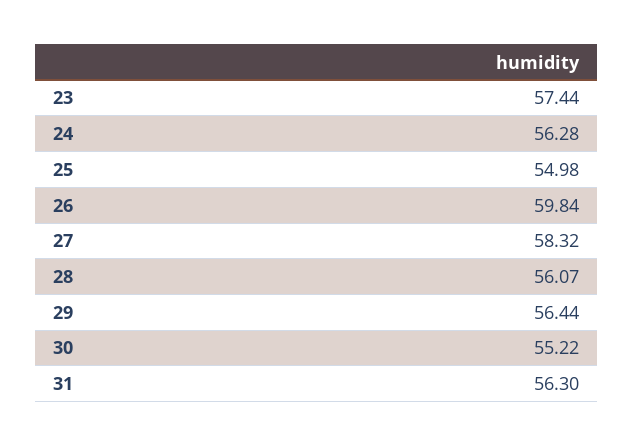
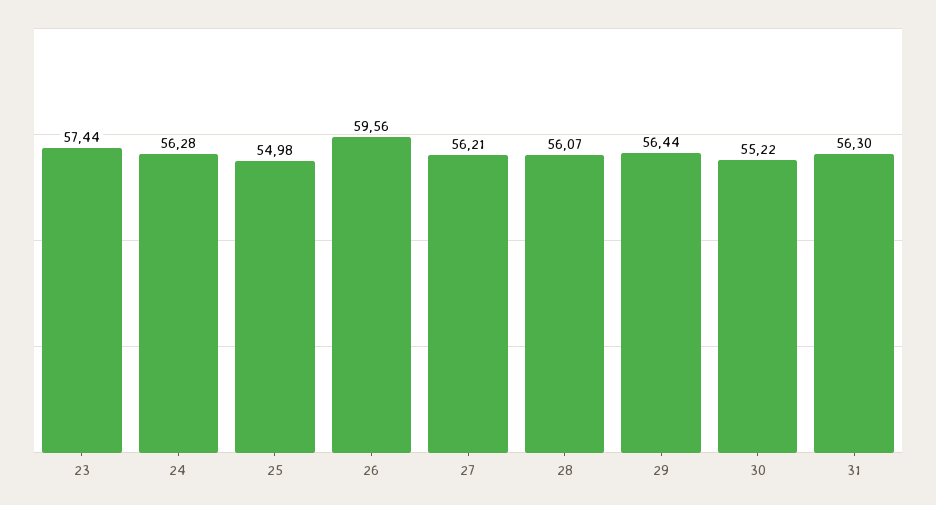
26: 59.84 -> 59.56
27: 58.32 -> 56.21

